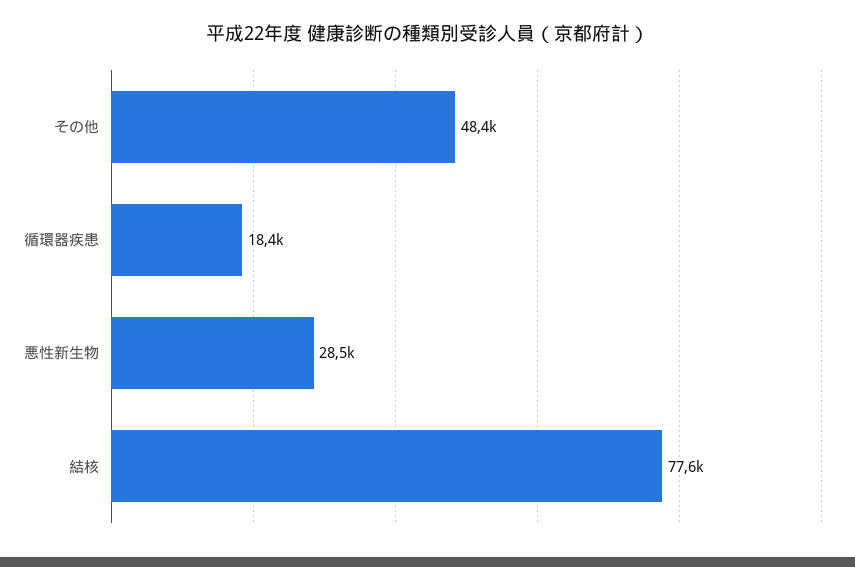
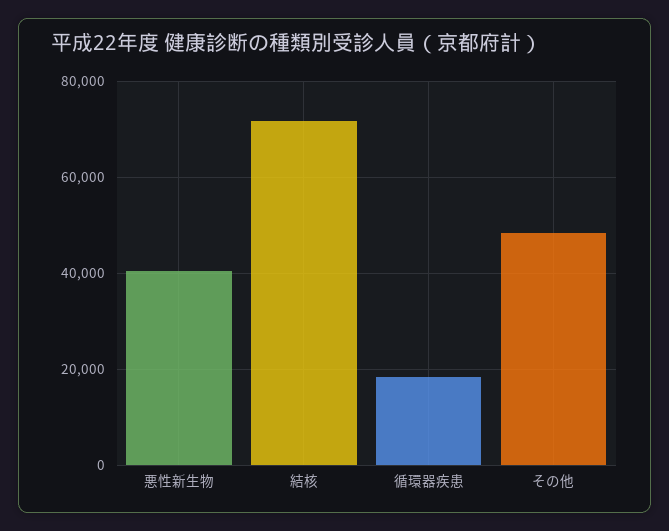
悪性新生物: 28500 -> 40000
結核: 77600 -> 72000

